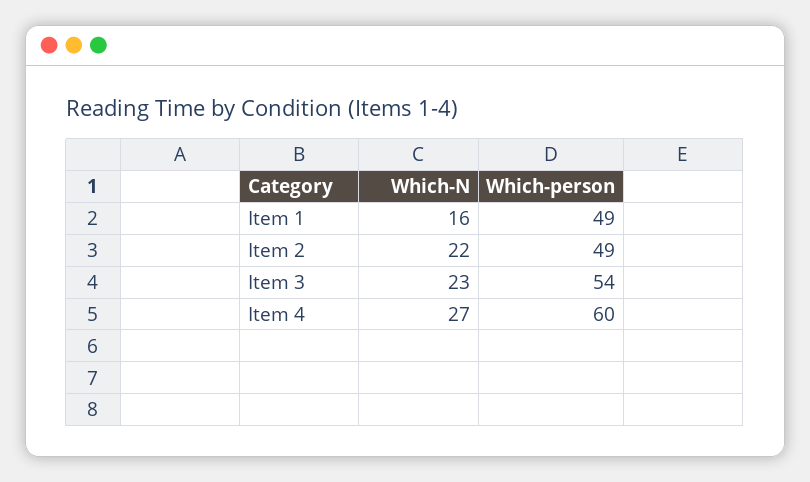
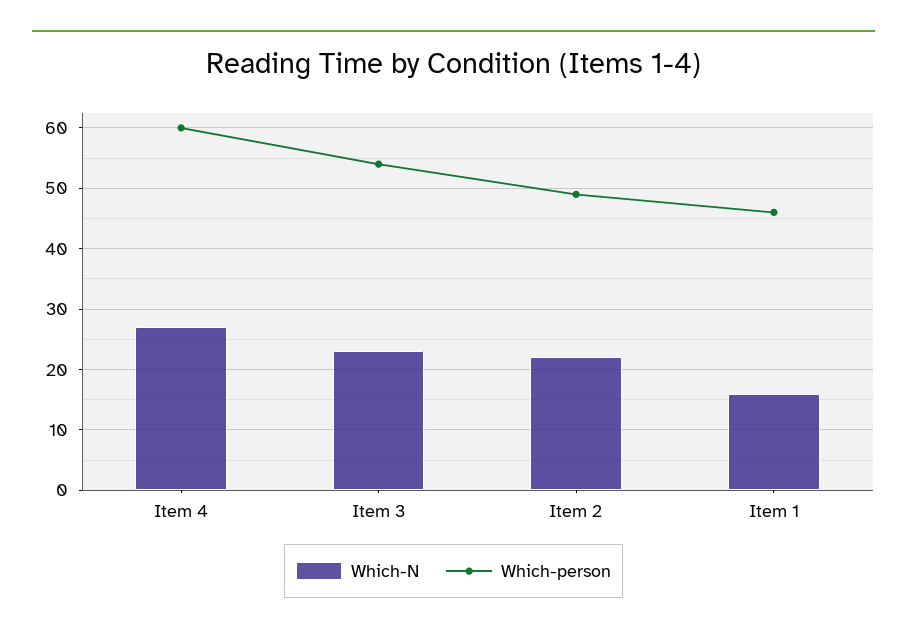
Which-person, Item 1: 49 -> 46

